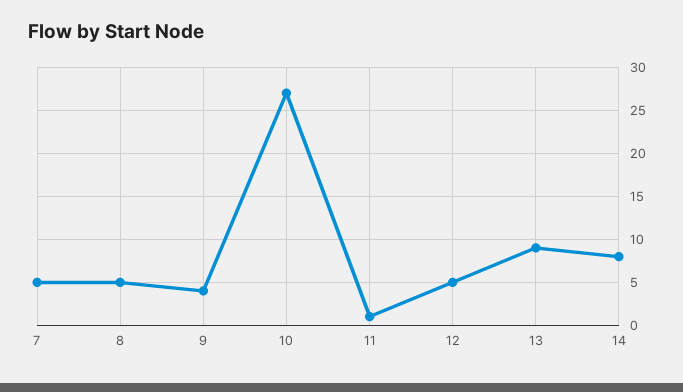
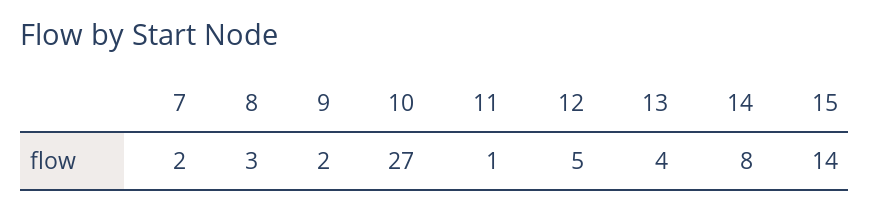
7: 5 -> 2
8: 5 -> 3
9: 4 -> 2
13: 9 -> 4
15: none -> 14

